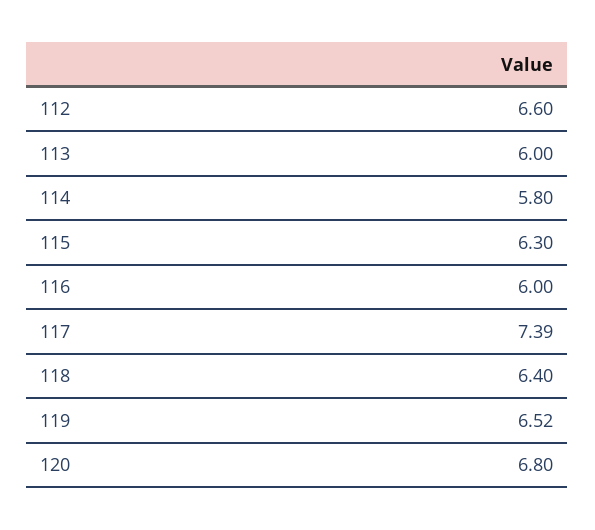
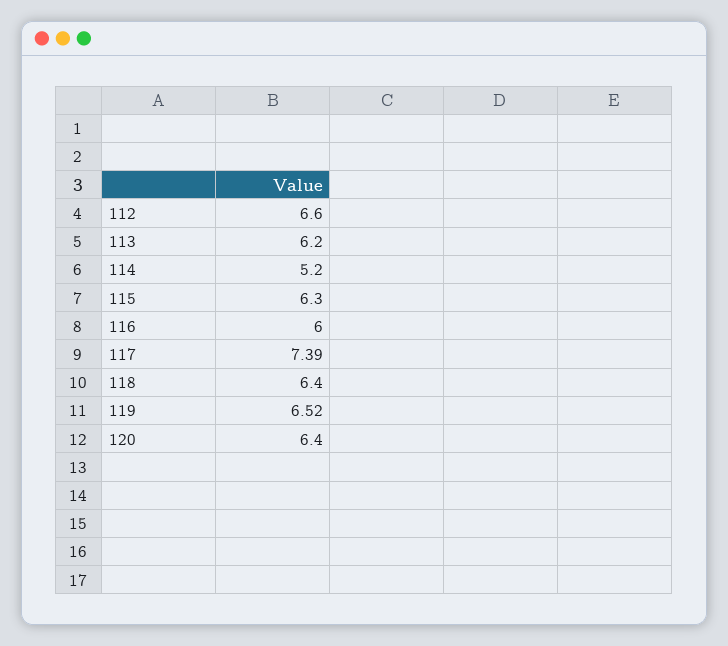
113: 6 -> 6.2
114: 5.8 -> 5.2
120: 6.8 -> 6.4

